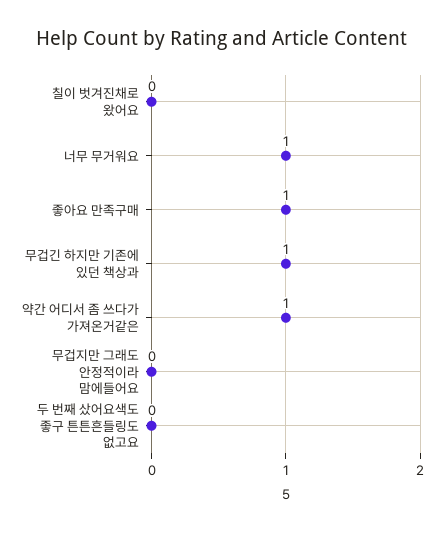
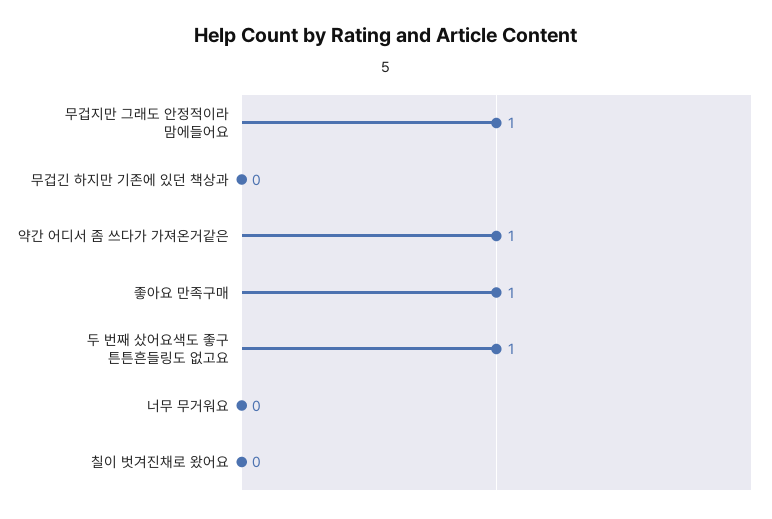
너무 무거워요: 1 -> 0
무겁긴 하지만 기존에 있던 책상과: 1 -> 0
무겁지만 그래도 안정적이라 맘에들어요: 0 -> 1
두 번째 샀어요색도 좋구 튼튼흔들링도 없고요: 0 -> 1

